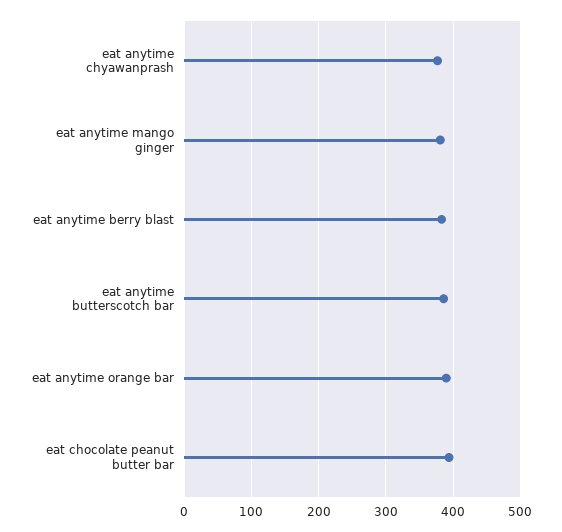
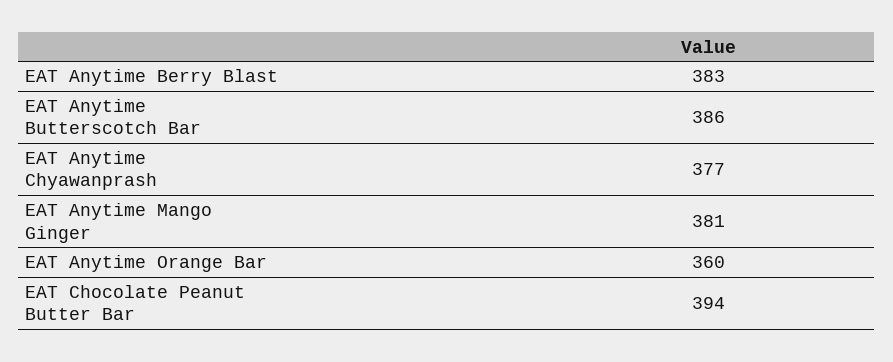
eat anytime orange bar: 390 -> 360

